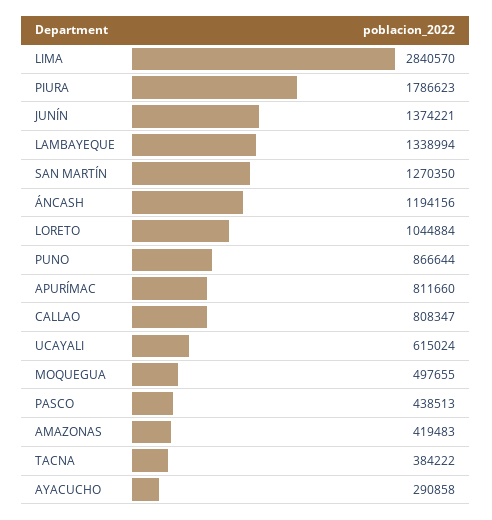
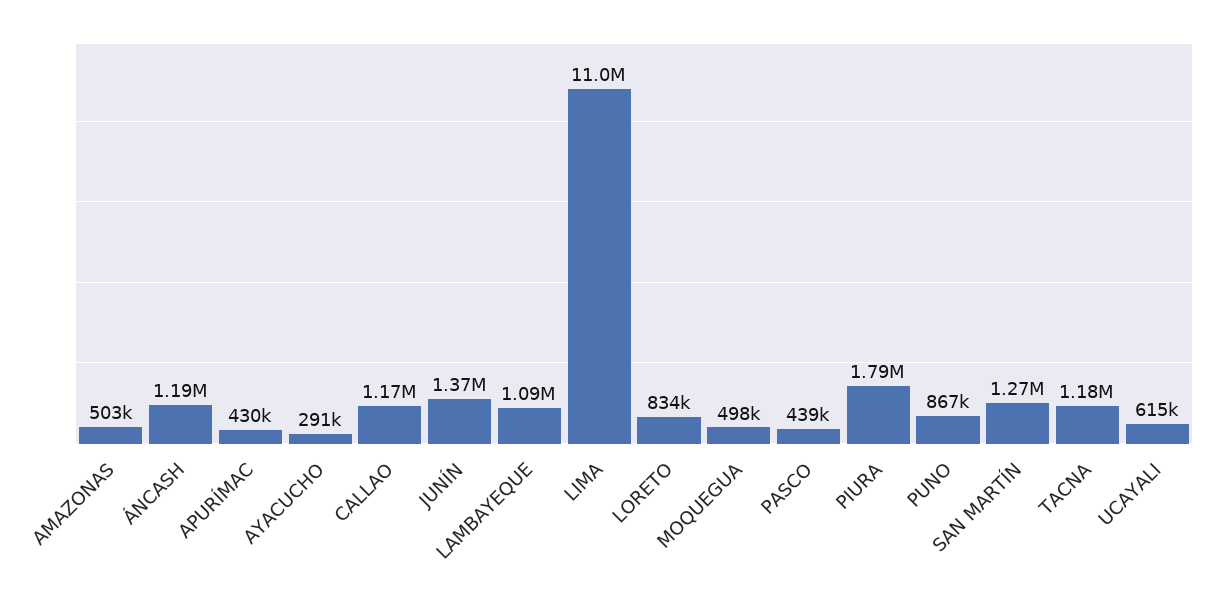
LIMA: 2840570 -> 11000000
LAMBAYEQUE: 1338994 -> 1090000
LORETO: 1044884 -> 834000
APURÍMAC: 811660 -> 430000
CALLAO: 808347 -> 1170000
AMAZONAS: 419483 -> 503000
TACNA: 384222 -> 1180000

